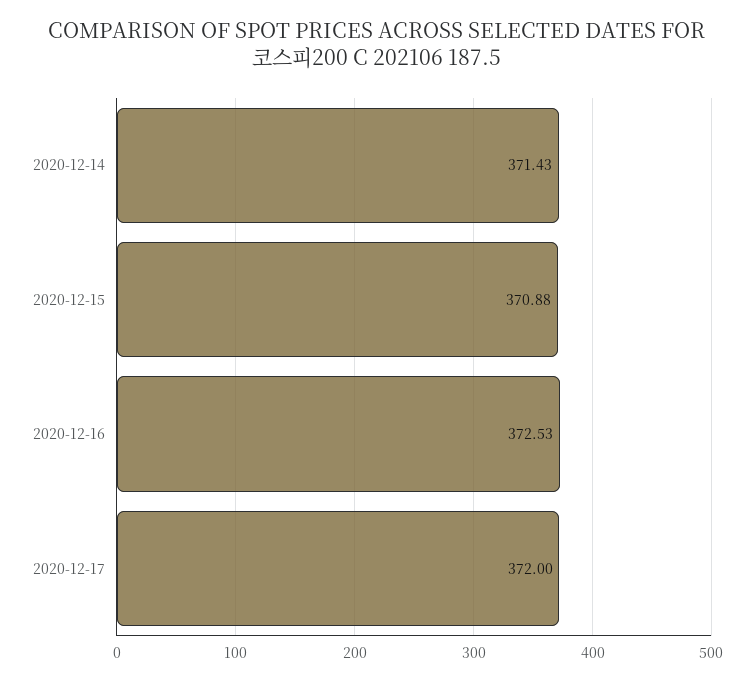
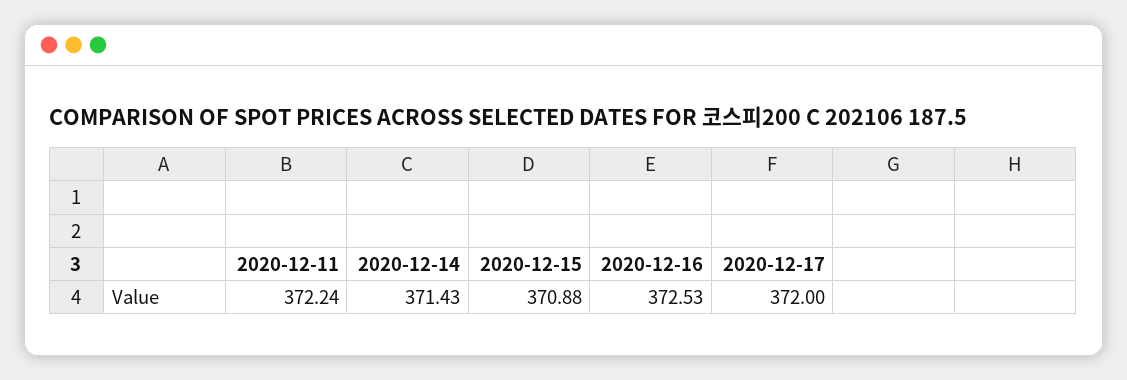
2020-12-11: none -> 372.24

